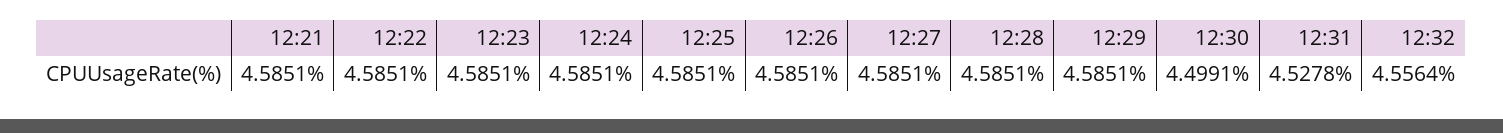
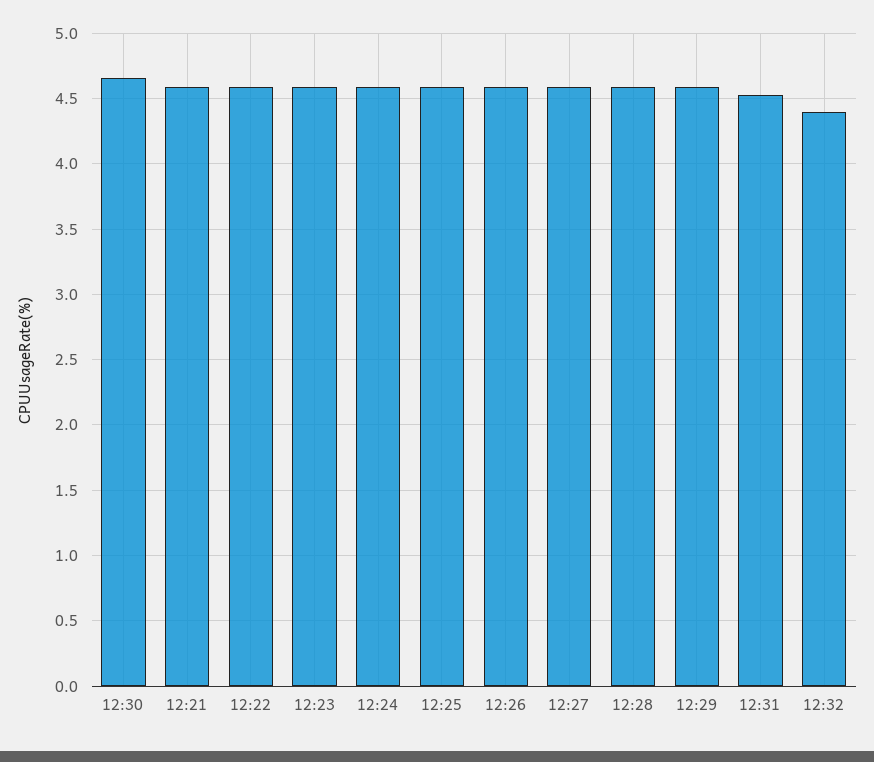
12:30: 4.4991 -> 4.65
12:32: 4.5564 -> 4.4

